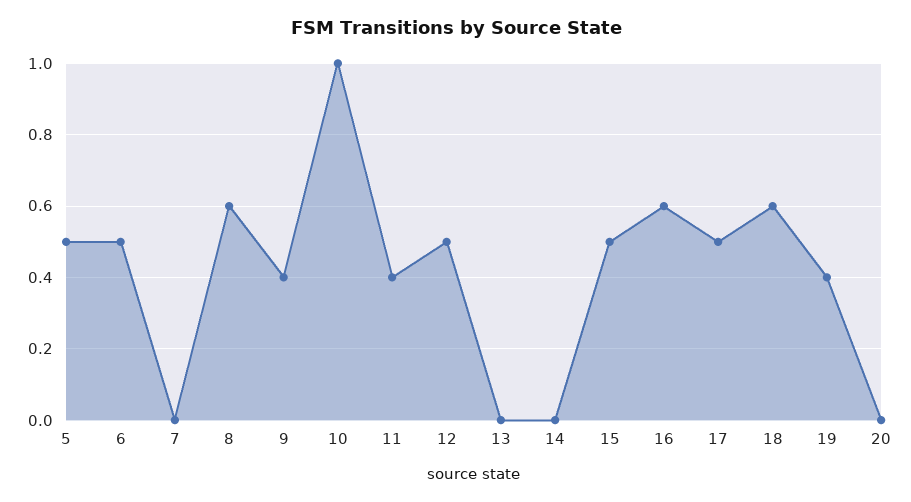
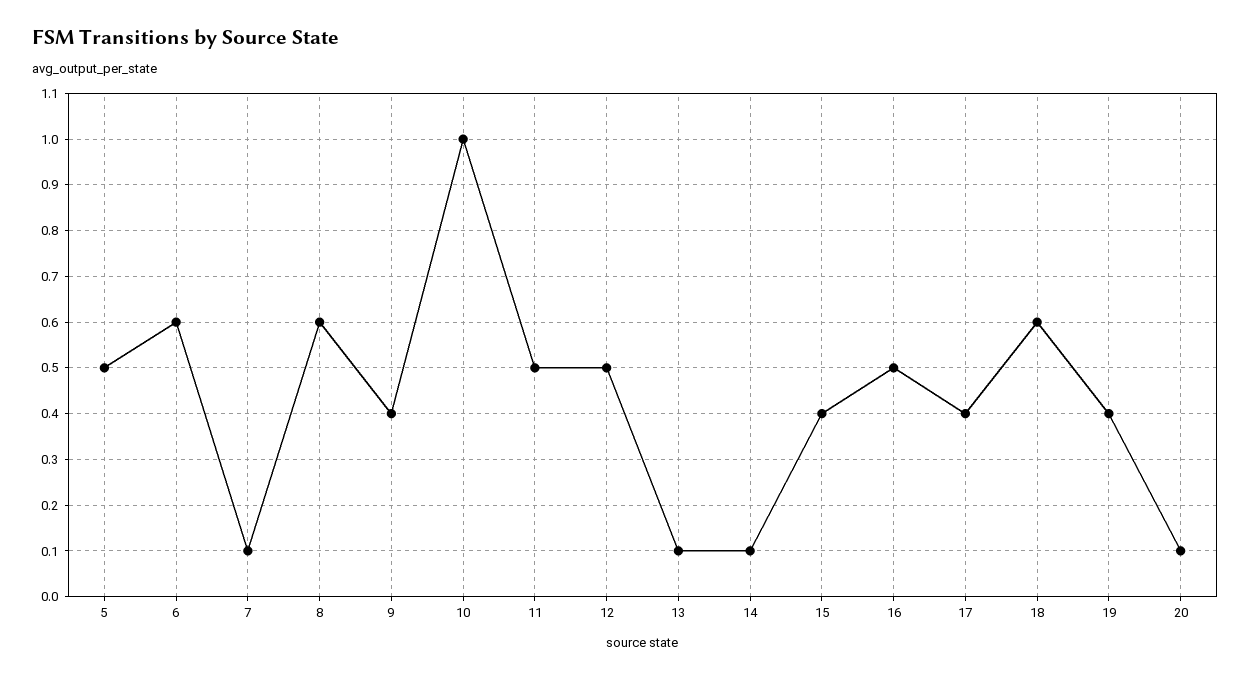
6: 0.5 -> 0.6
7: 0 -> 0.1
11: 0.4 -> 0.5
13: 0 -> 0.1
14: 0 -> 0.1
15: 0.5 -> 0.4
16: 0.6 -> 0.5
17: 0.5 -> 0.4
20: 0 -> 0.1

